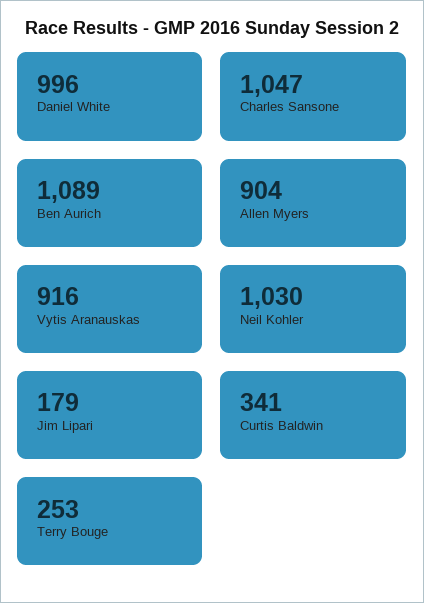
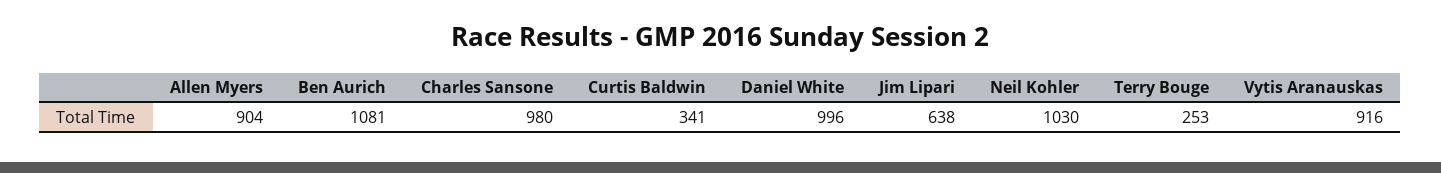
Charles Sansone: 1047 -> 980
Ben Aurich: 1089 -> 1081
Jim Lipari: 179 -> 638

